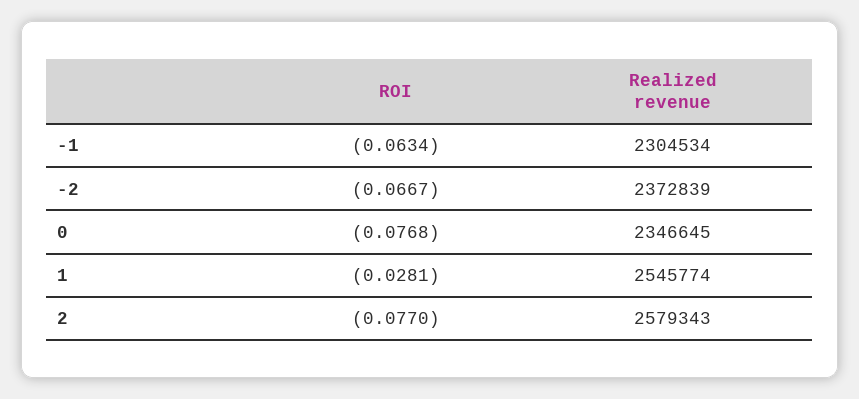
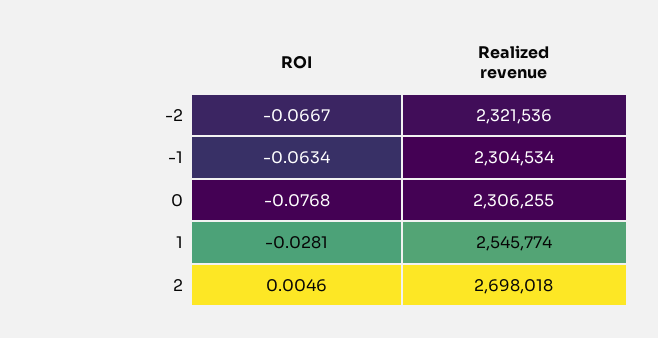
Realized revenue, -2: 2372839 -> 2321536
Realized revenue, 0: 2346645 -> 2306255
ROI, 2: -0.077 -> 0.0046
Realized revenue, 2: 2579343 -> 2698018

